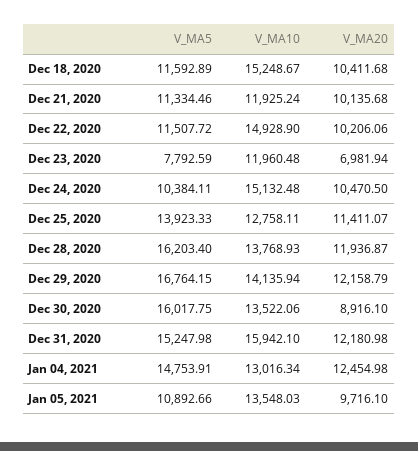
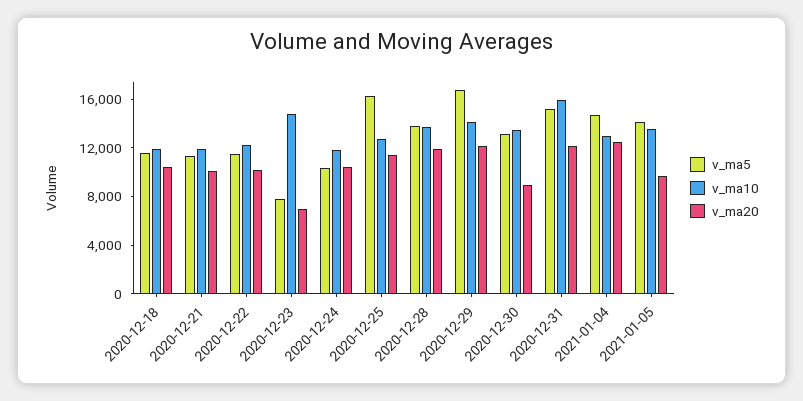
V_MA10, Dec 18, 2020: 15248.67 -> 12000
V_MA10, Dec 22, 2020: 14928.9 -> 12000
V_MA10, Dec 23, 2020: 11960.48 -> 15000
V_MA10, Dec 24, 2020: 15132.48 -> 12000
V_MA5, Dec 25, 2020: 13923.33 -> 16000
V_MA5, Dec 28, 2020: 16203.4 -> 14000
V_MA5, Dec 30, 2020: 16017.75 -> 13000
V_MA5, Jan 05, 2021: 10892.66 -> 14000

